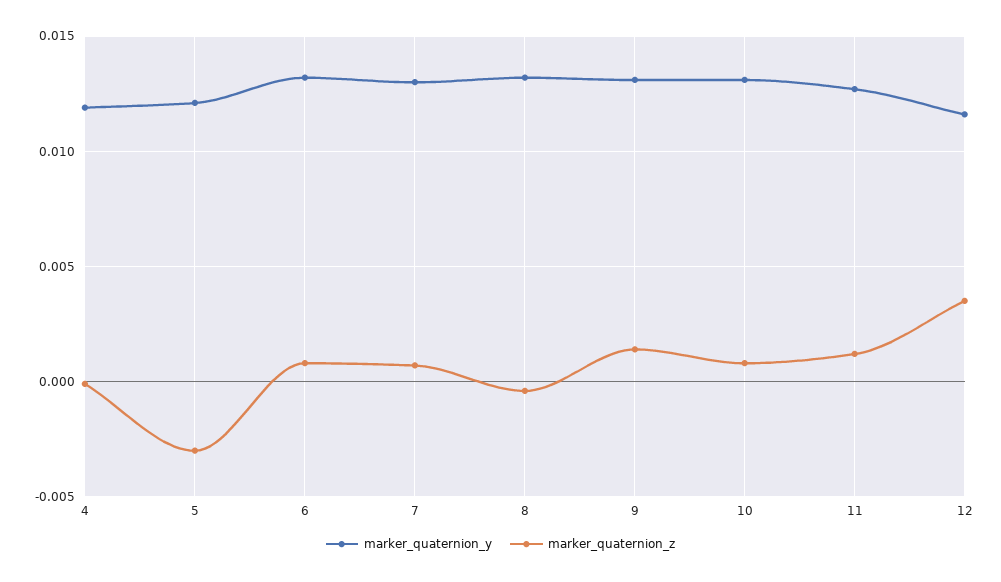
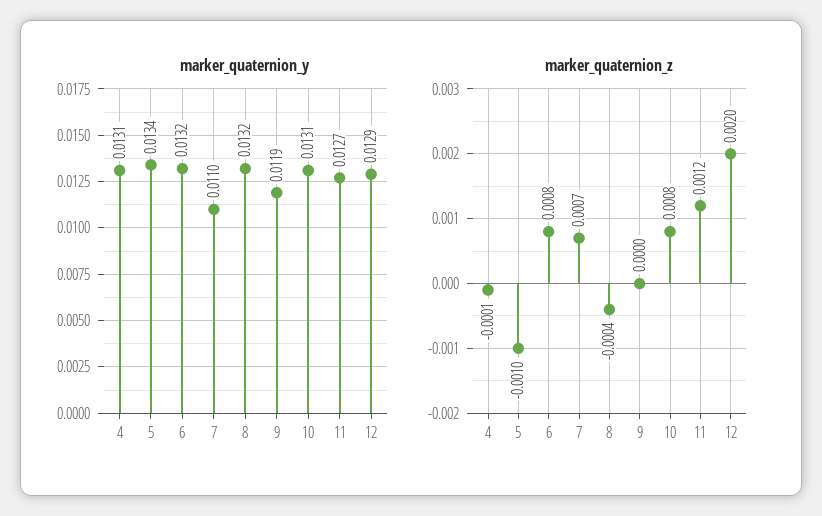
marker_quaternion_y, 4: 0.012 -> 0.0131
marker_quaternion_y, 5: 0.012 -> 0.0134
marker_quaternion_z, 5: -0.003 -> -0.001
marker_quaternion_y, 7: 0.013 -> 0.011
marker_quaternion_y, 9: 0.013 -> 0.0119
marker_quaternion_z, 9: 0.0015 -> 0
marker_quaternion_y, 12: 0.0115 -> 0.0129
marker_quaternion_z, 12: 0.0035 -> 0.002

